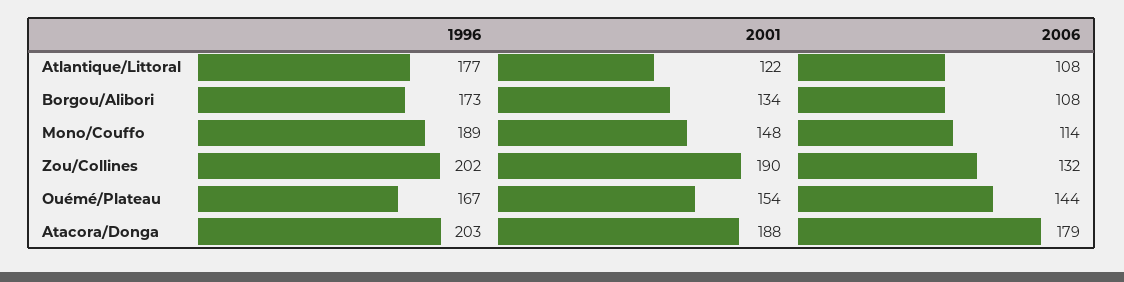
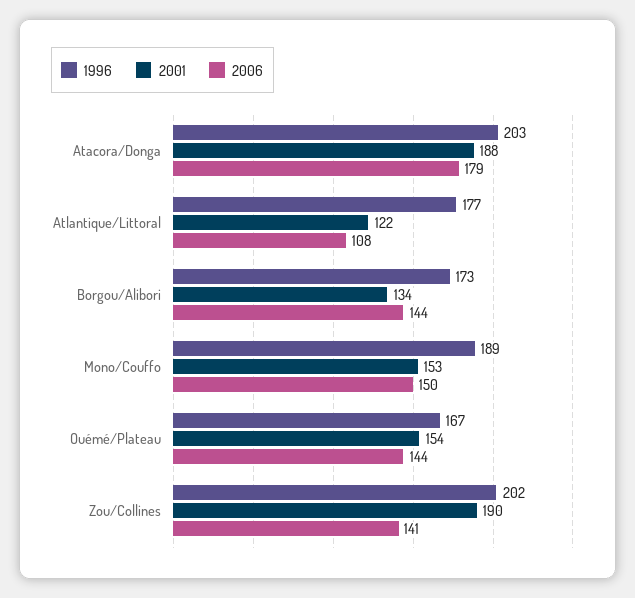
2006, Borgou/Alibori: 108 -> 144
2001, Mono/Couffo: 148 -> 153
2006, Mono/Couffo: 114 -> 150
2006, Zou/Collines: 132 -> 141

